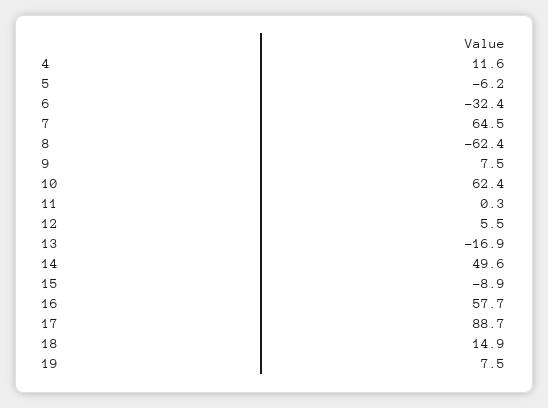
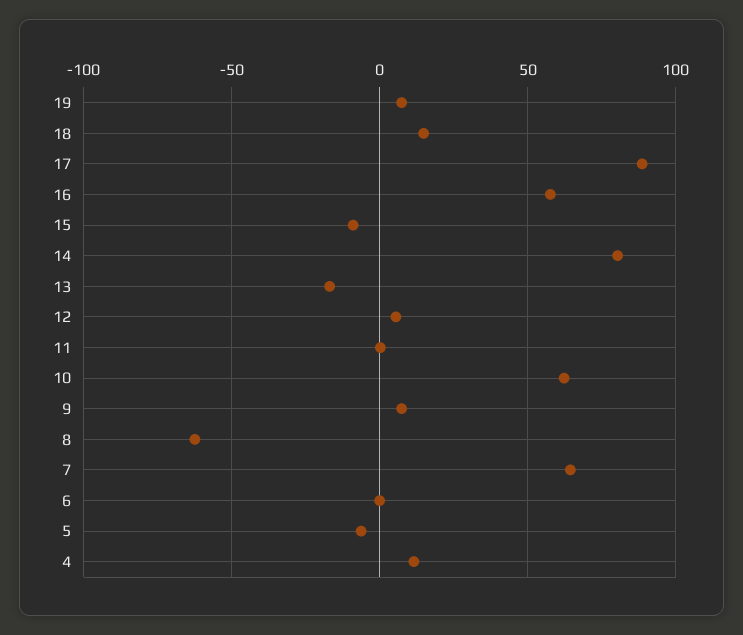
6: -32.4 -> 0
14: 49.6 -> 80

